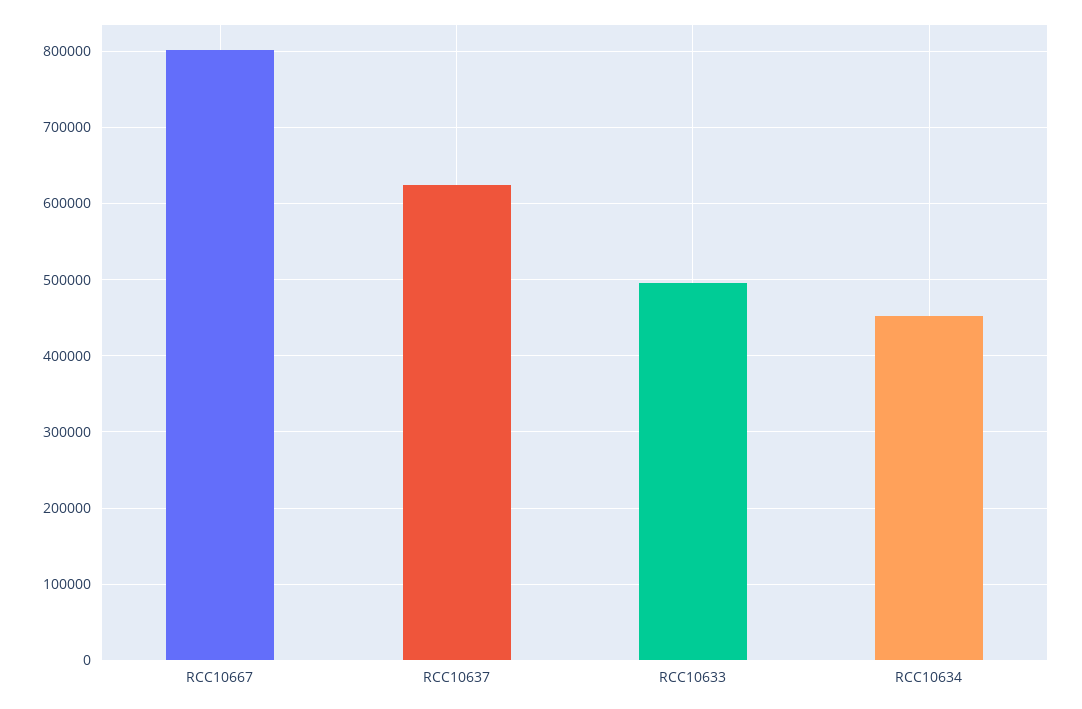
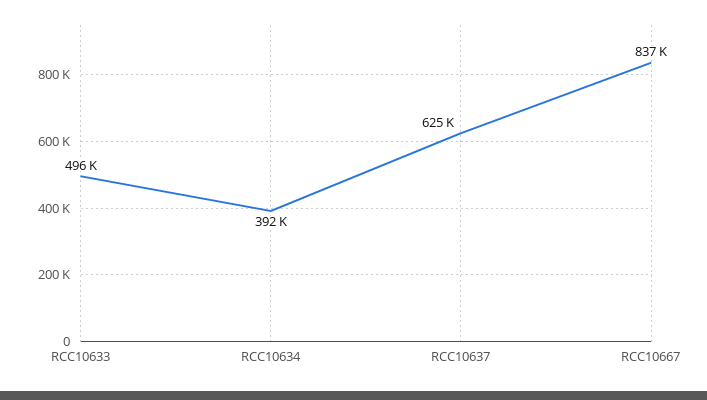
RCC10667: 800000 -> 837000
RCC10634: 450000 -> 392000

